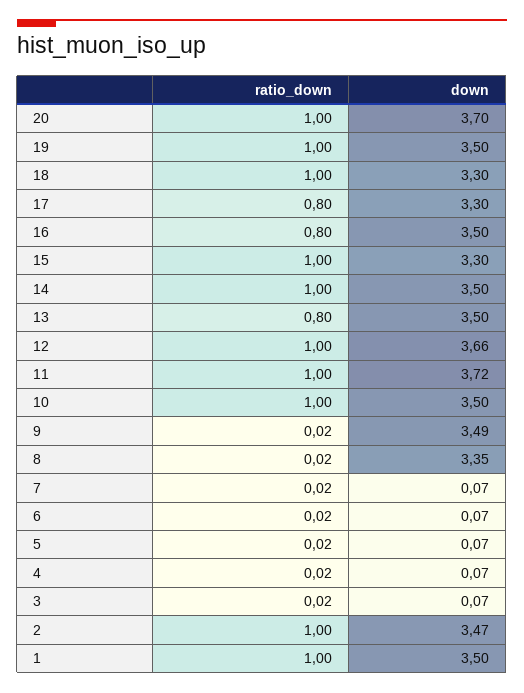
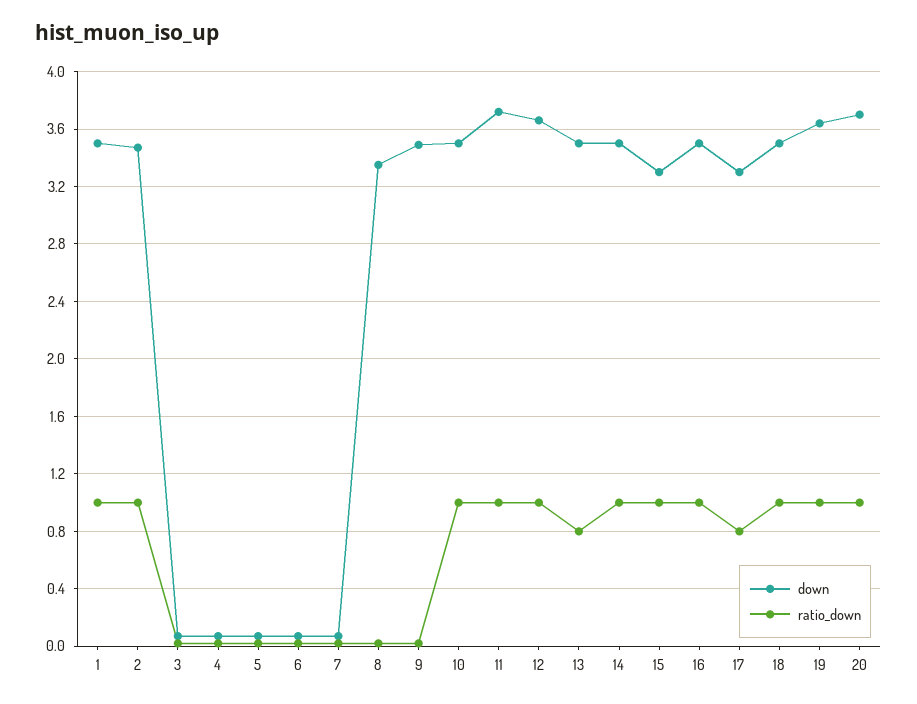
down, 19: 3.5 -> 3.65
down, 18: 3.3 -> 3.5
ratio_down, 16: 0.8 -> 1

